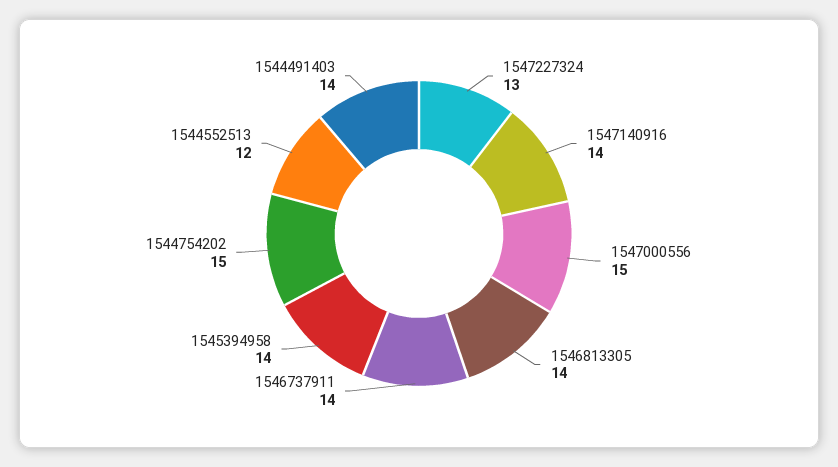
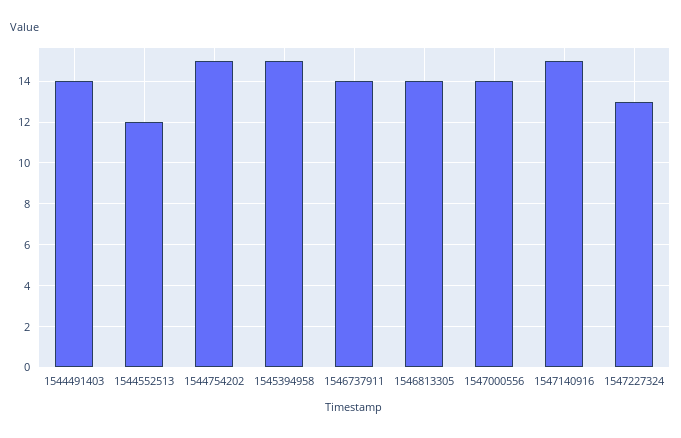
1547140916: 14 -> 15
1547000556: 15 -> 14
1545394958: 14 -> 15

